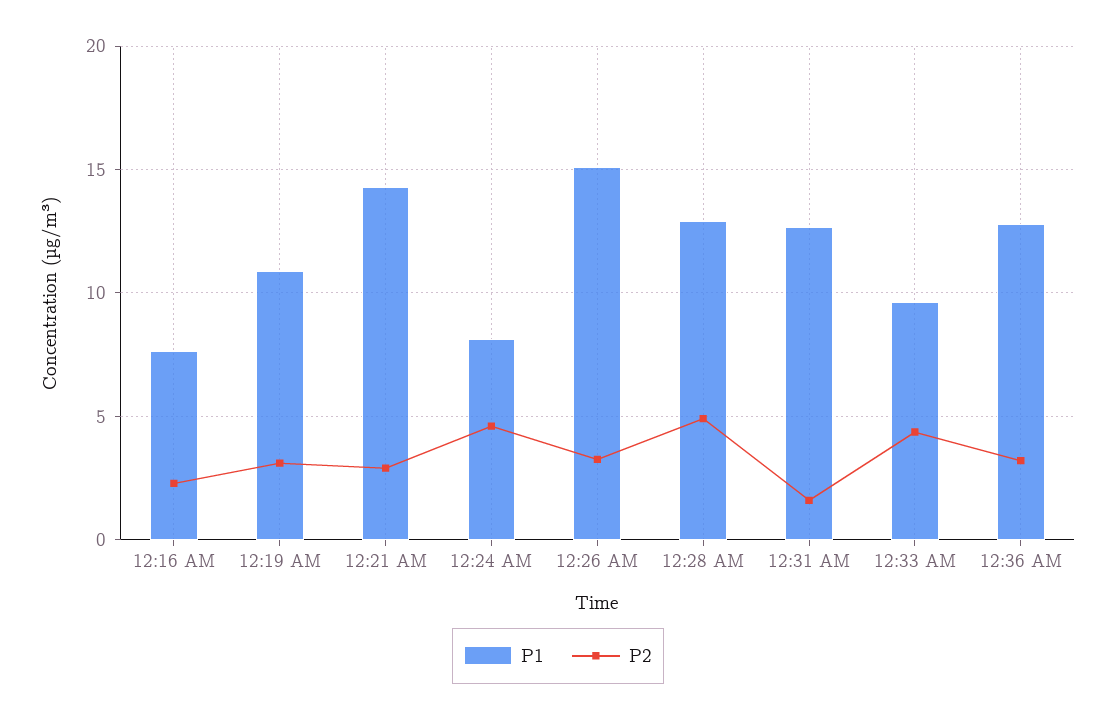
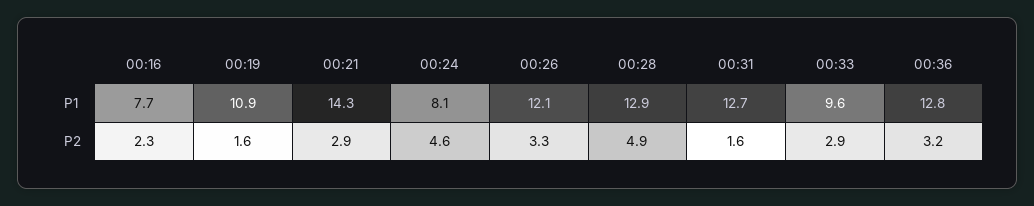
P2, 12:19 AM: 3 -> 1.6
P1, 12:26 AM: 15 -> 12.1
P2, 12:33 AM: 4.5 -> 2.9

